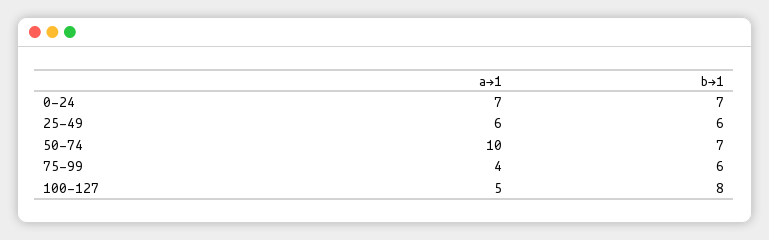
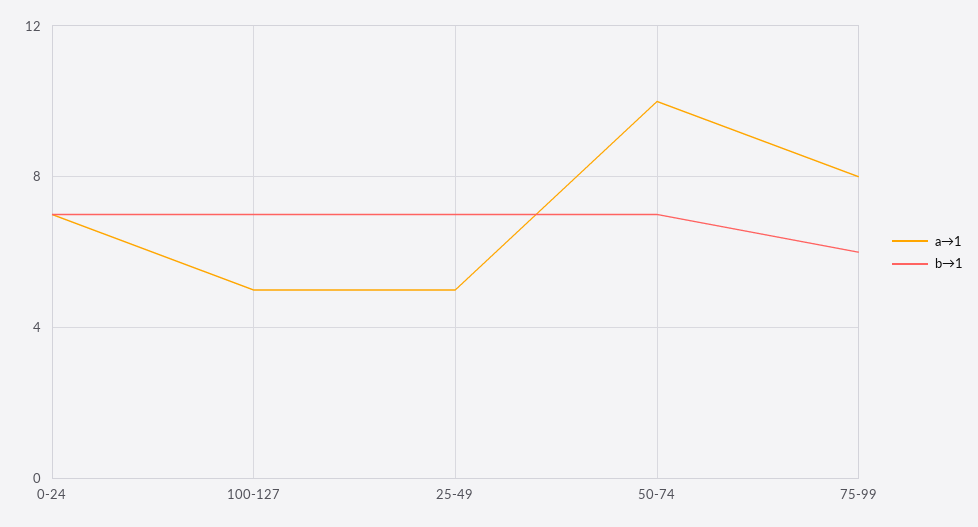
a→1, 25-49: 6 -> 5
b→1, 25-49: 6 -> 7
a→1, 75-99: 4 -> 8
b→1, 100-127: 8 -> 7

